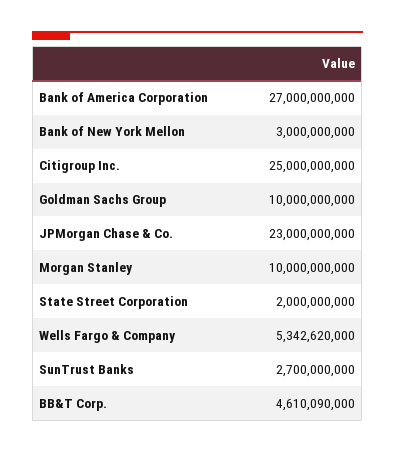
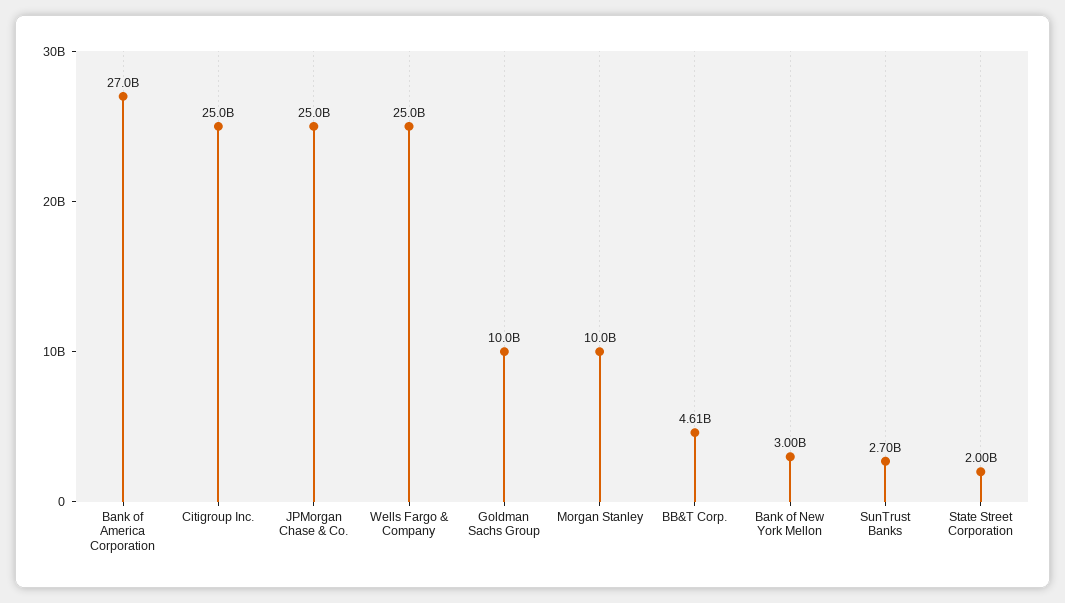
JPMorgan Chase & Co.: 23000000000 -> 25000000000
Wells Fargo & Company: 5342620000 -> 25000000000

